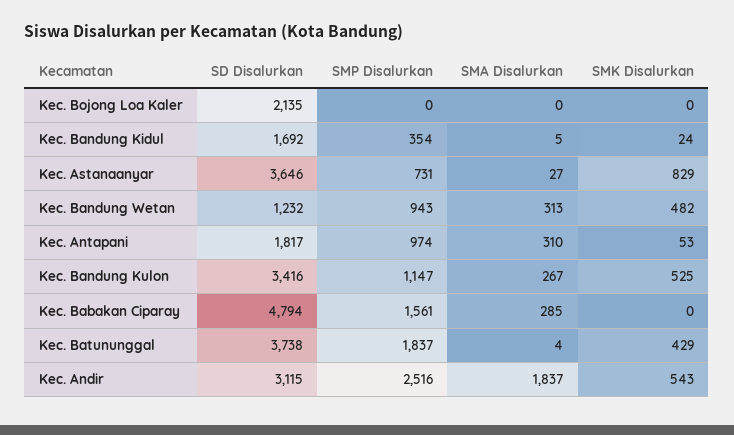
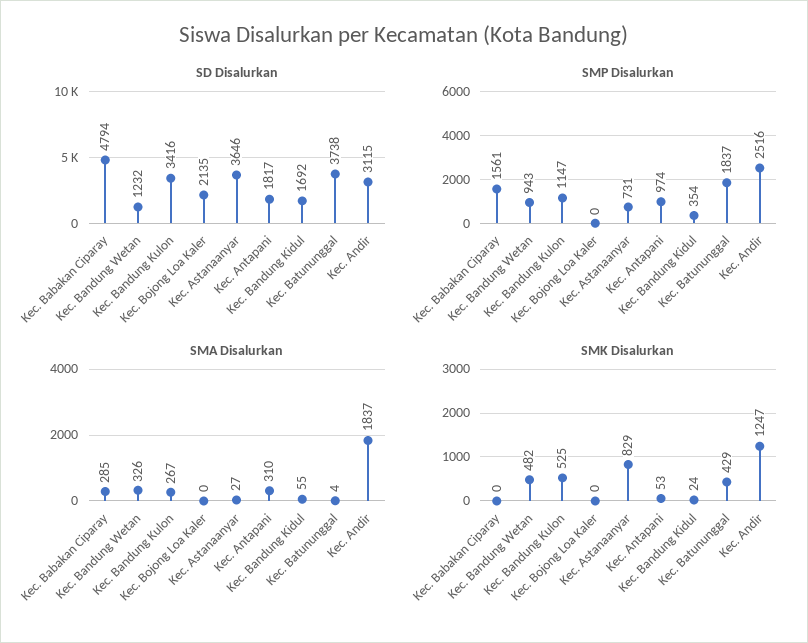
SMA Disalurkan, Kec. Bandung Kidul: 5 -> 55
SMA Disalurkan, Kec. Bandung Wetan: 313 -> 326
SMK Disalurkan, Kec. Andir: 543 -> 1247

